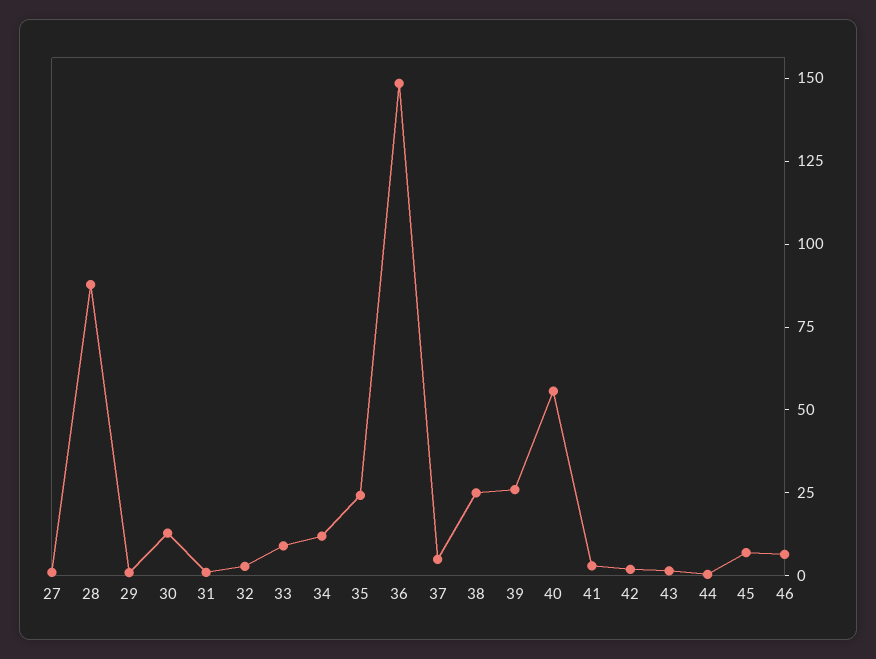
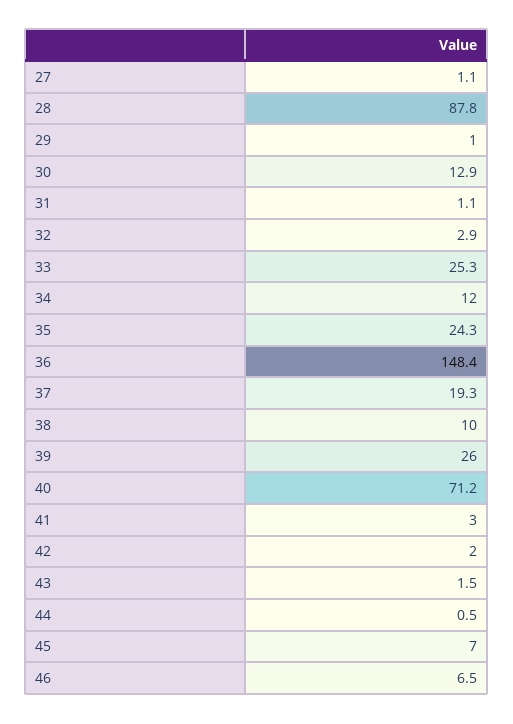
33: 10 -> 25.3
37: 5 -> 19.3
38: 25 -> 10
40: 55 -> 71.2

